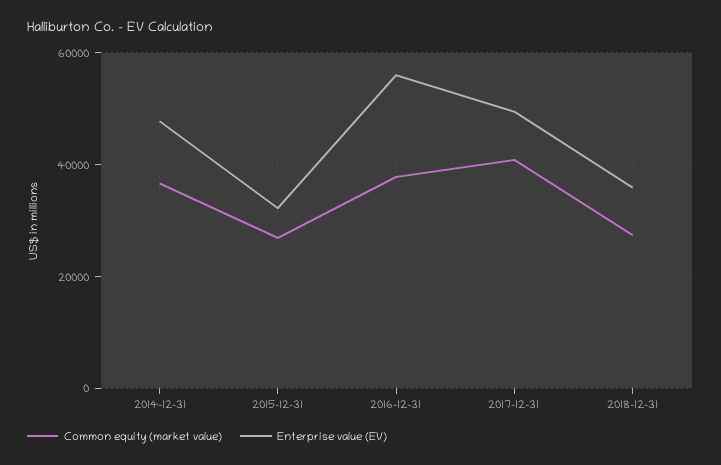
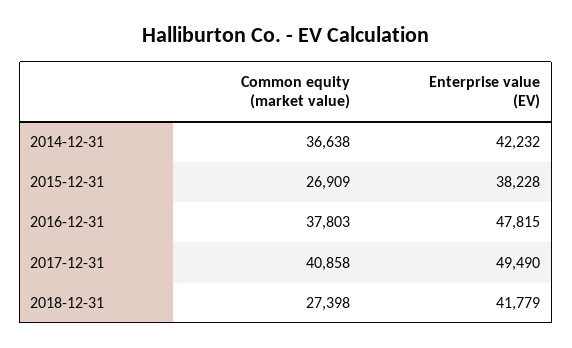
Enterprise value (EV), 2014-12-31: 48000 -> 42232
Enterprise value (EV), 2015-12-31: 32000 -> 38228
Enterprise value (EV), 2016-12-31: 56000 -> 47815
Enterprise value (EV), 2018-12-31: 36000 -> 41779

